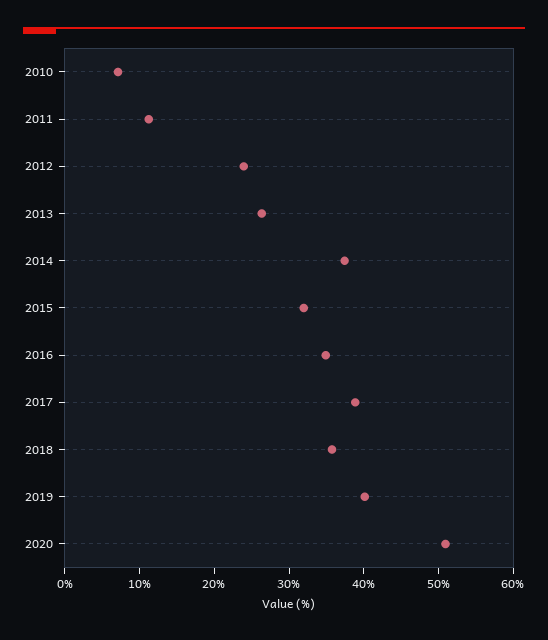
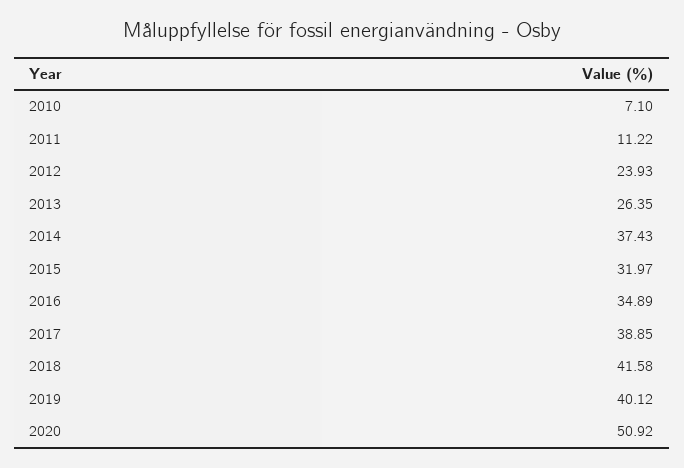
2018: 36 -> 41.58

